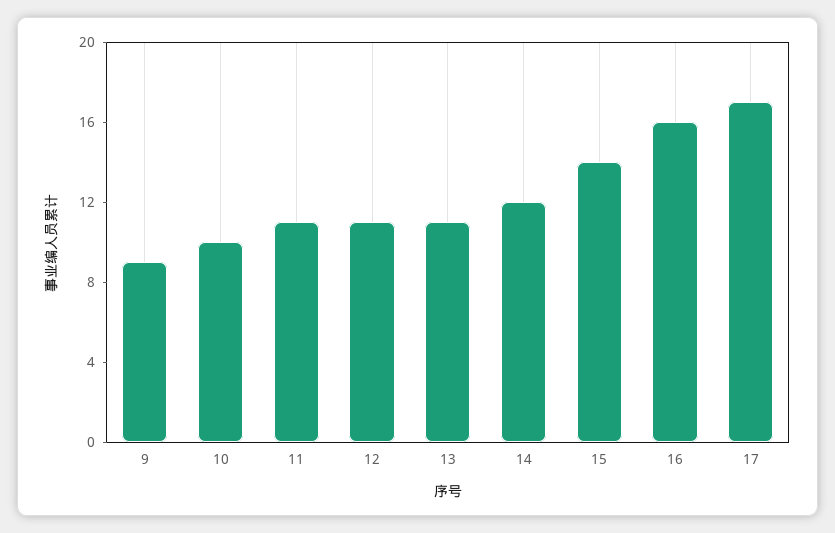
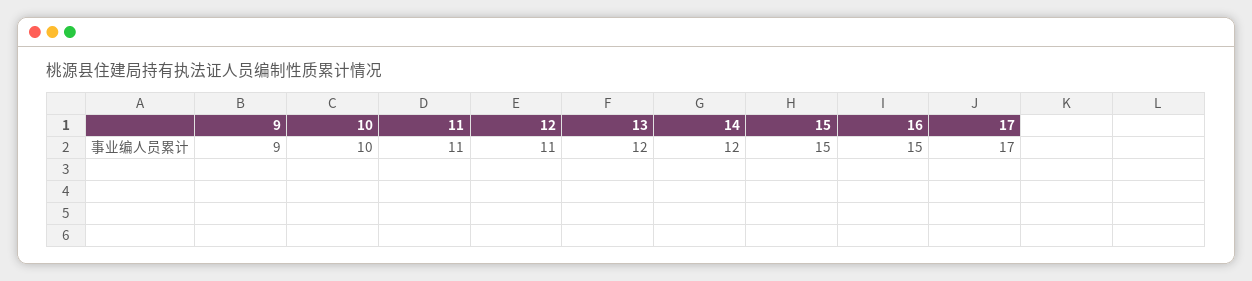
13: 11 -> 12
15: 14 -> 15
16: 16 -> 15

